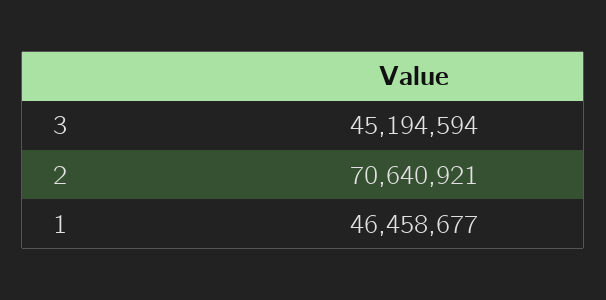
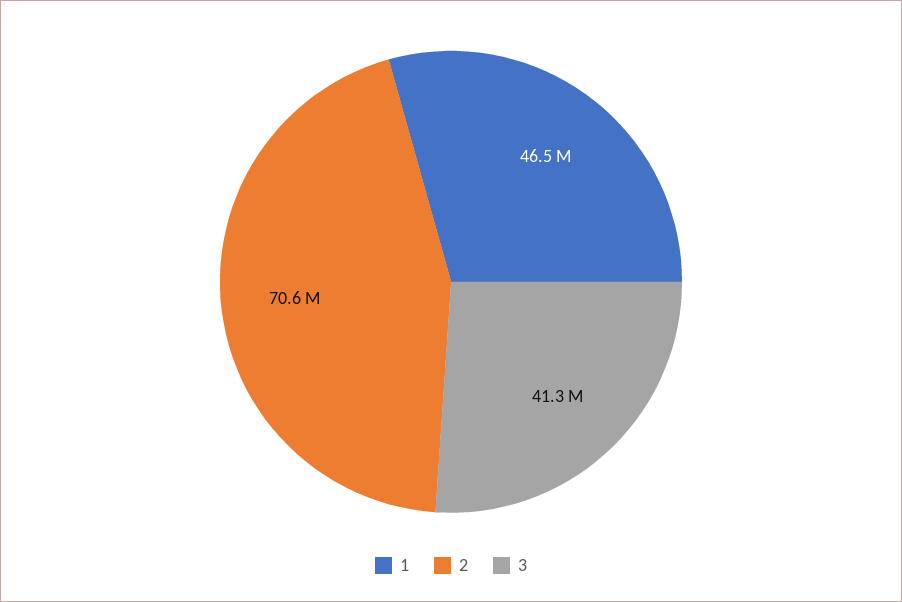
3: 45194594 -> 41300000

